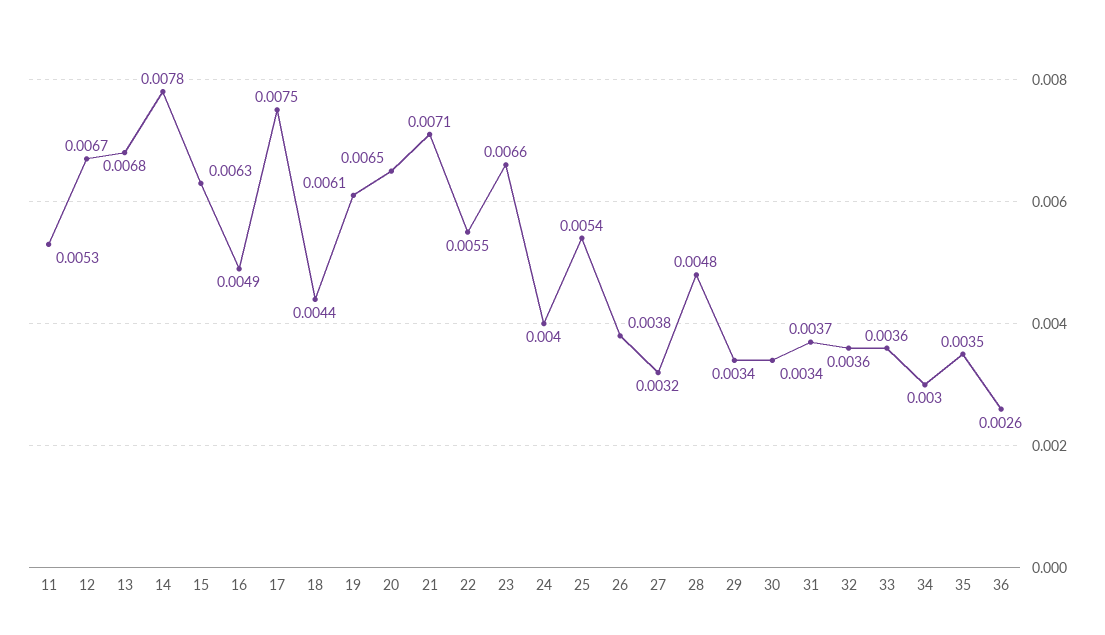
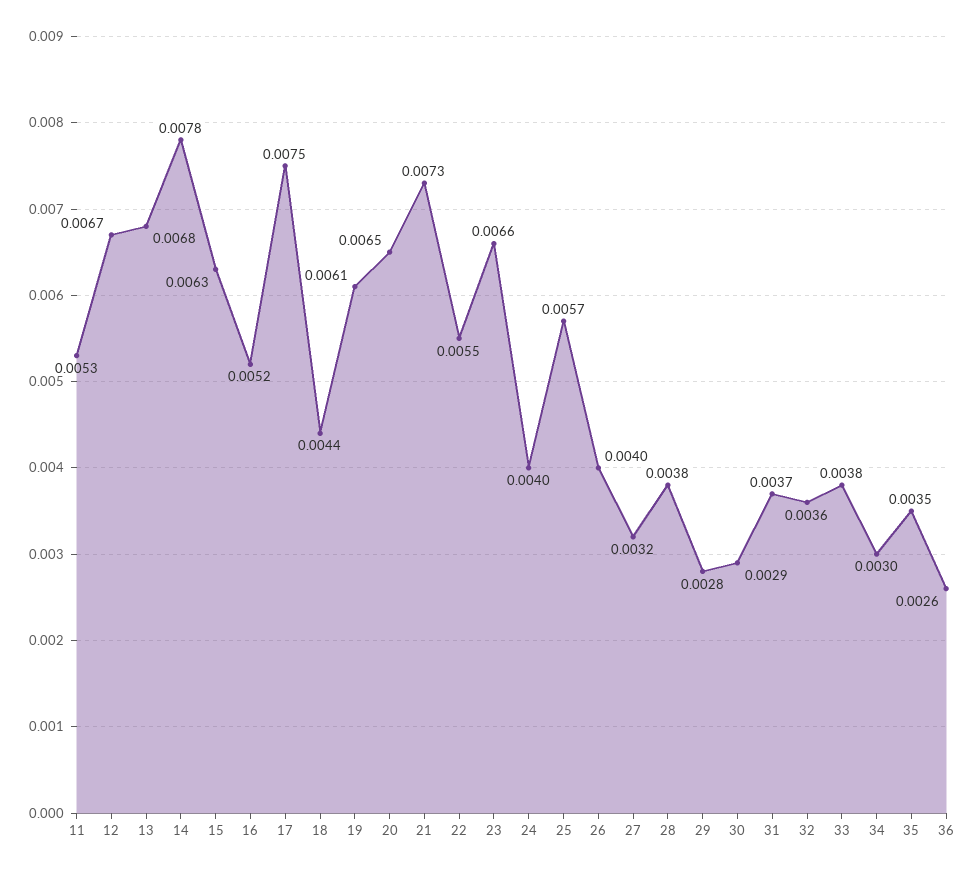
16: 0.0049 -> 0.0052
21: 0.0071 -> 0.0073
25: 0.0054 -> 0.0057
26: 0.0038 -> 0.004
28: 0.0048 -> 0.0038
29: 0.0034 -> 0.0028
30: 0.0034 -> 0.0029
33: 0.0036 -> 0.0038

